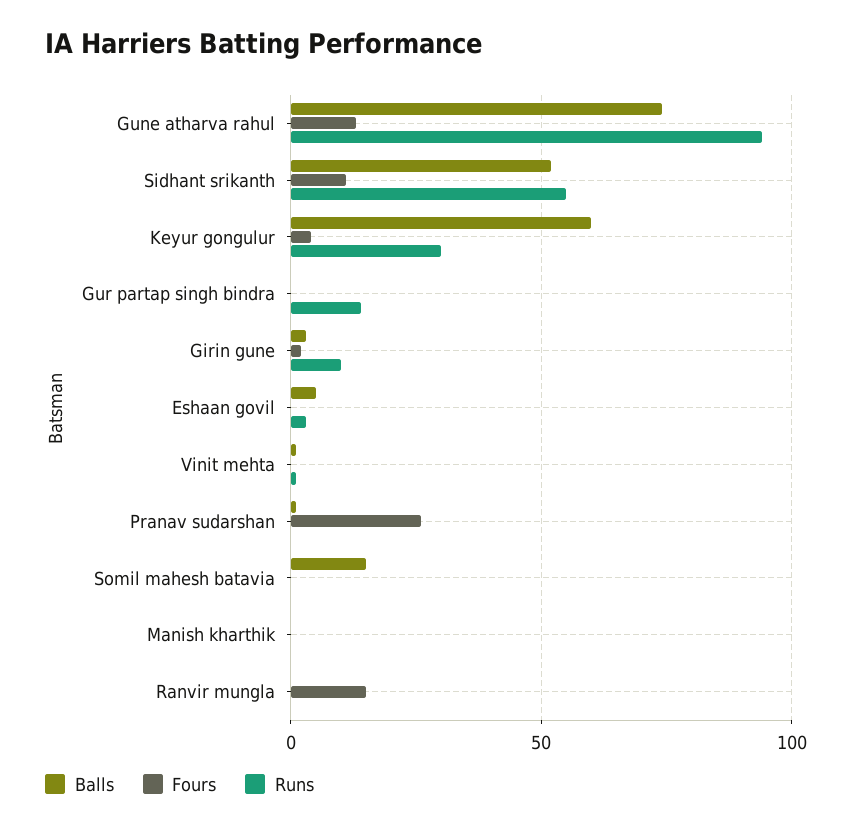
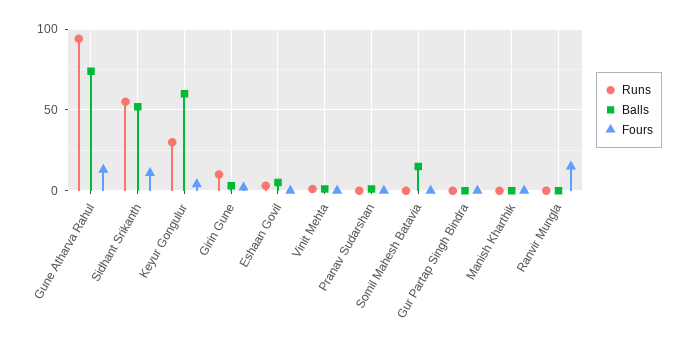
Runs, Gur partap singh bindra: 15 -> 0
Fours, Pranav sudarshan: 25 -> 0

